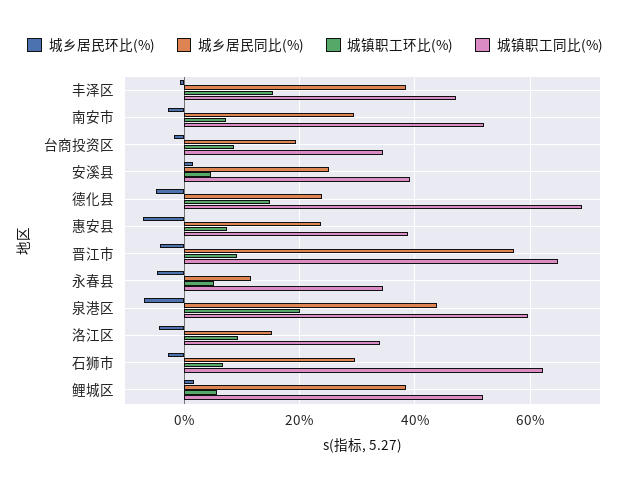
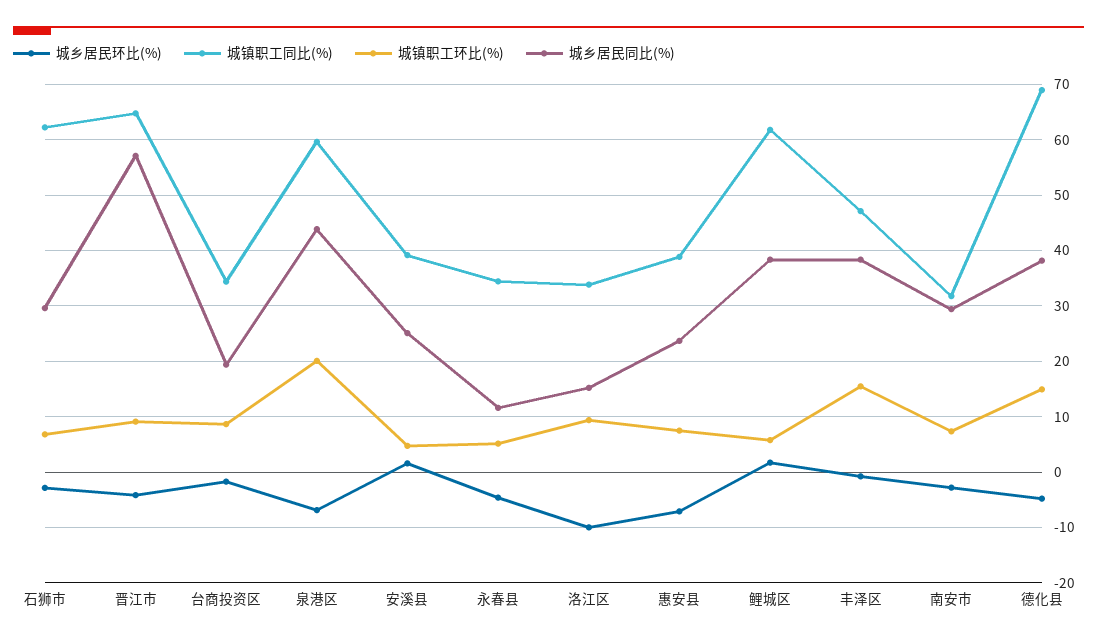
城镇职工同比(%), 南安市: 52 -> 32
城乡居民同比(%), 德化县: 24 -> 38
城乡居民环比(%), 洛江区: -4 -> -10
城镇职工同比(%), 鲤城区: 52 -> 62

